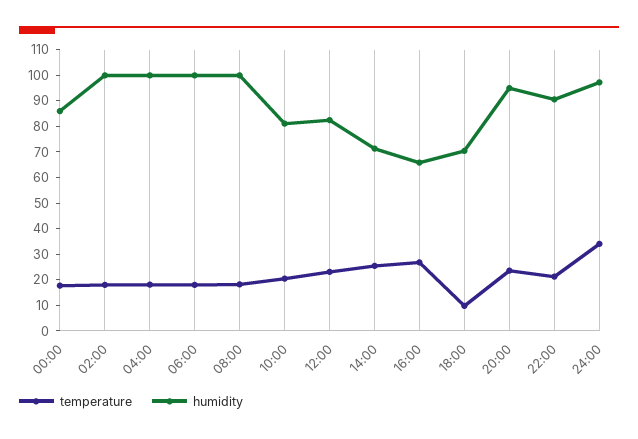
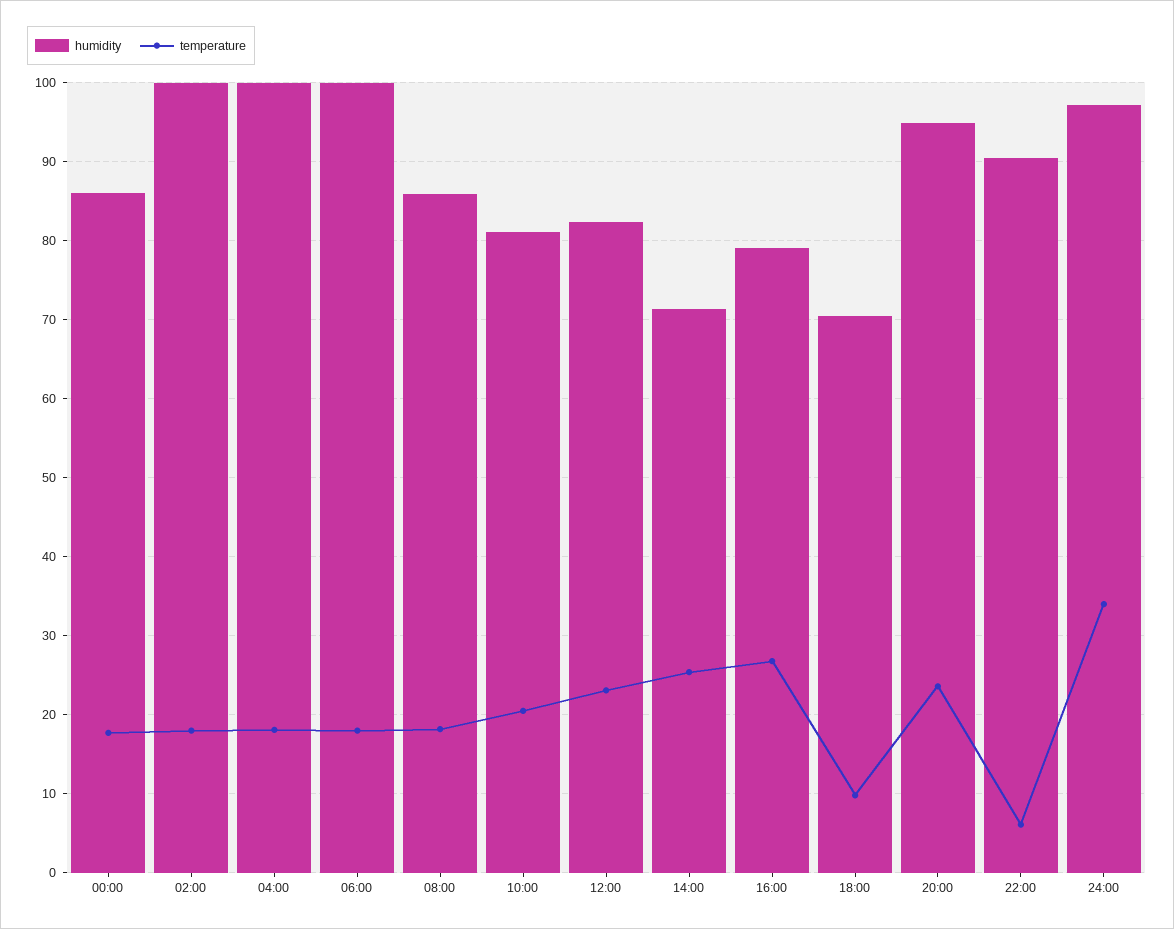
humidity, 08:00: 100 -> 86
humidity, 16:00: 65 -> 79
temperature, 22:00: 20 -> 6

